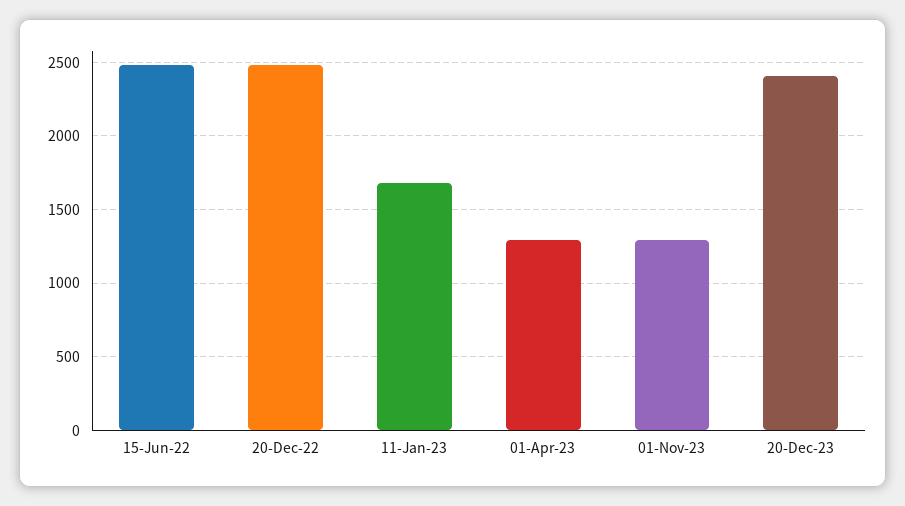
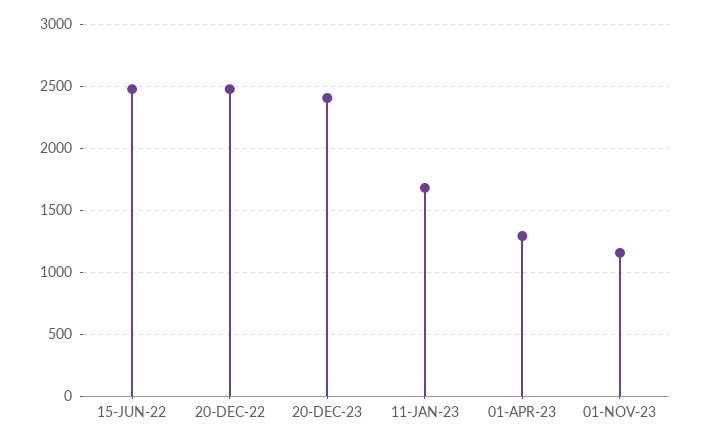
01-Nov-23: 1300 -> 1150

